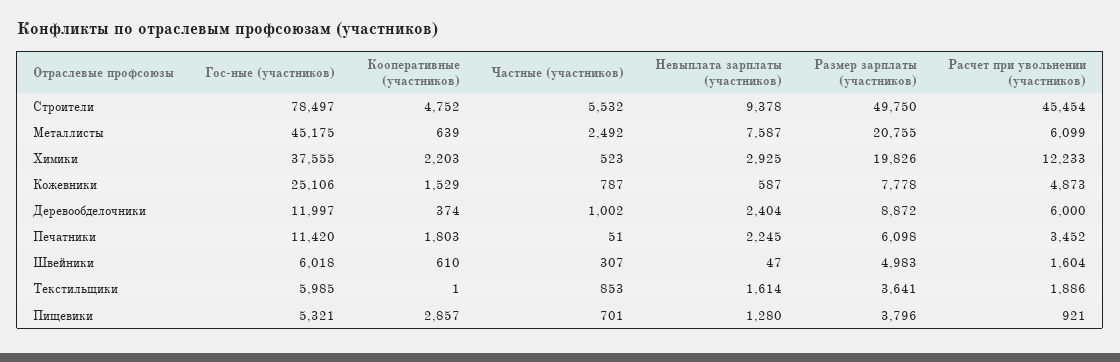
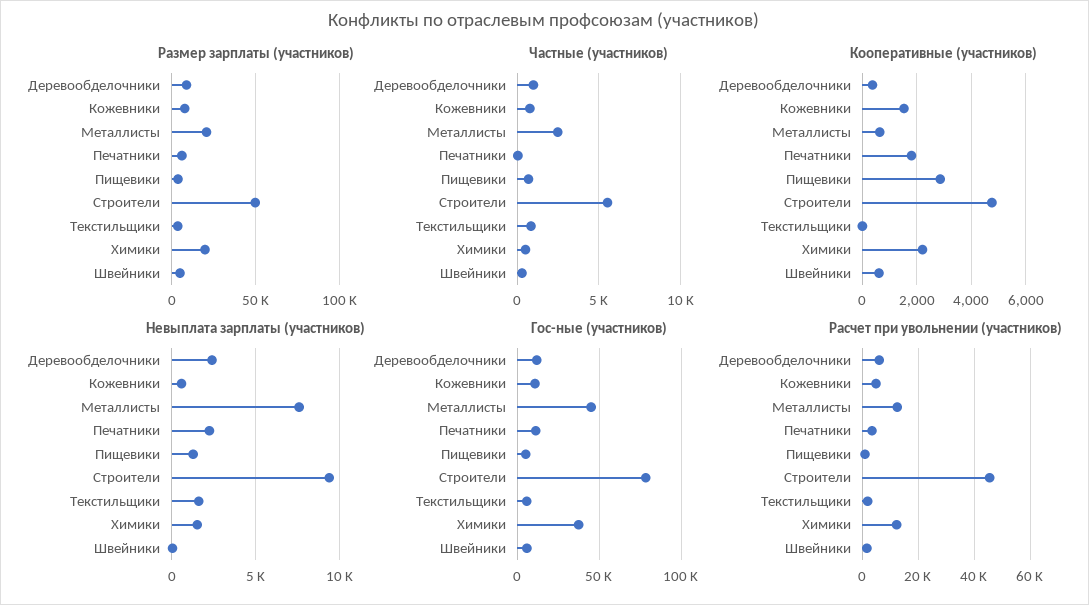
Расчет при увольнении (участников), Металлисты: 6099 -> 12500
Невыплата зарплаты (участников), Химики: 2925 -> 1500
Гос-ные (участников), Кожевники: 25106 -> 10000

